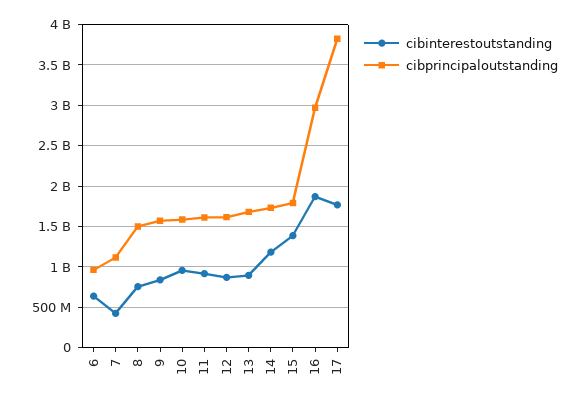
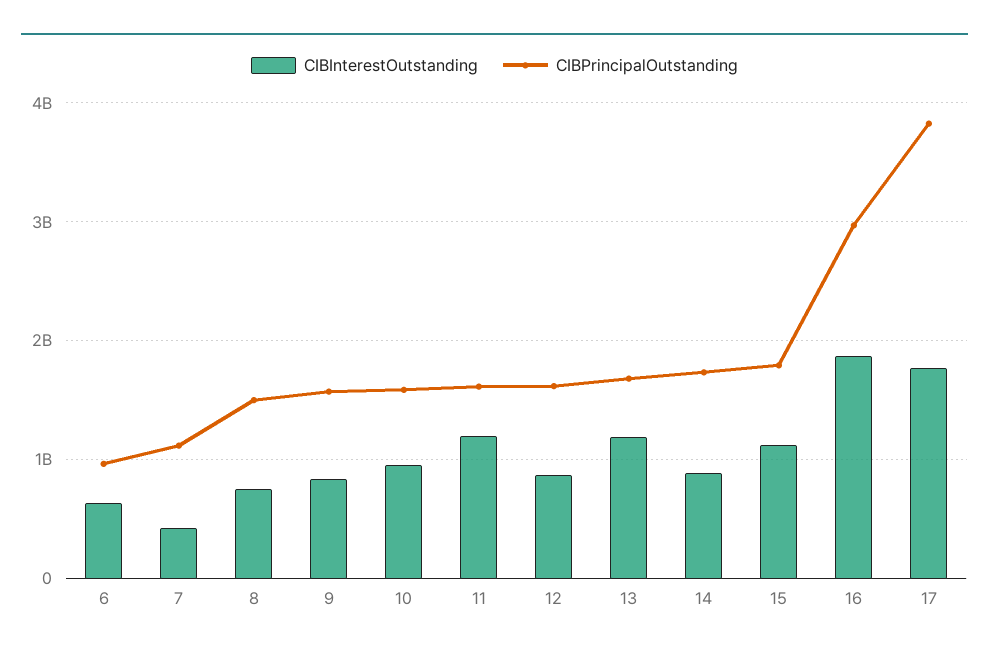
cibinterestoutstanding, 11: 900000000 -> 1200000000
cibinterestoutstanding, 13: 900000000 -> 1200000000
cibinterestoutstanding, 14: 1200000000 -> 900000000
cibinterestoutstanding, 15: 1400000000 -> 1100000000

